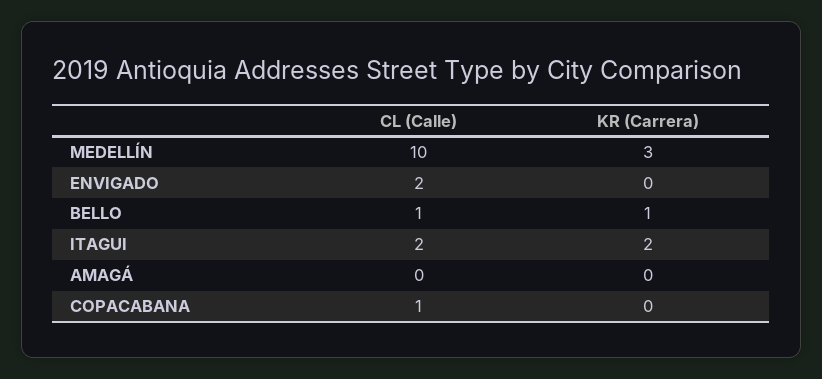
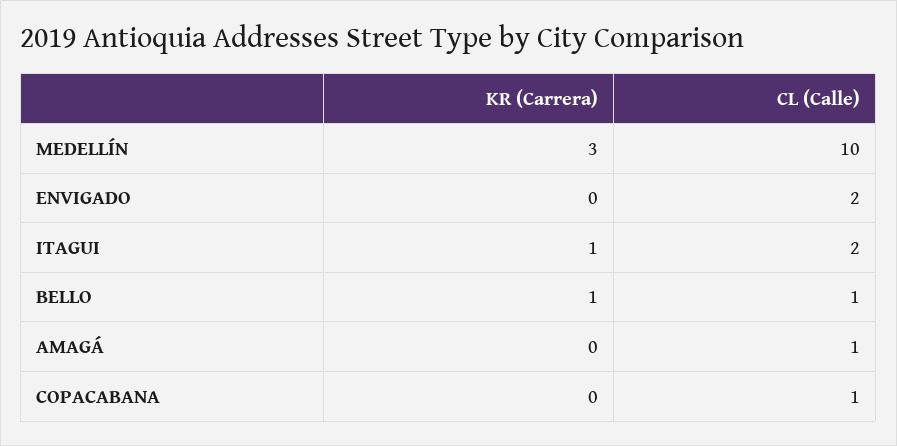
KR (Carrera), ITAGUI: 2 -> 1
CL (Calle), AMAGÁ: 0 -> 1

